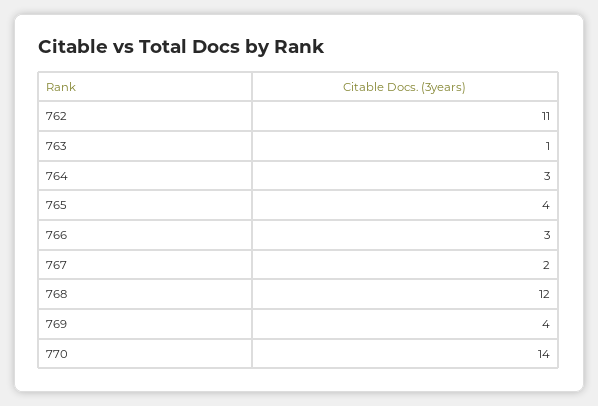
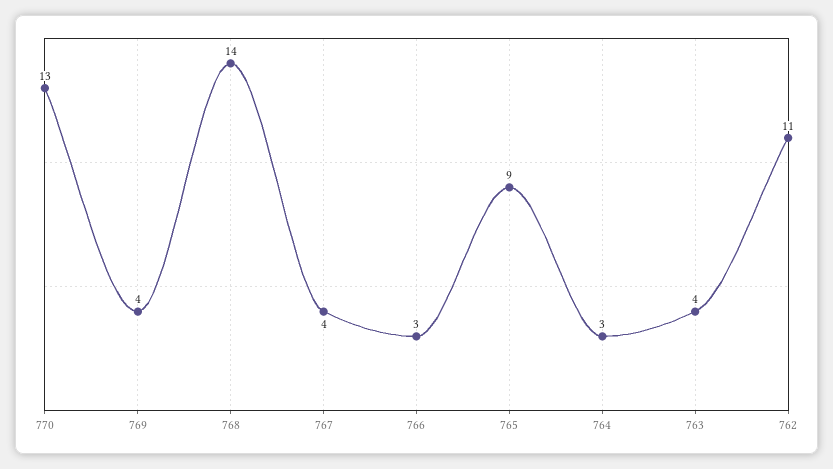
763: 1 -> 4
765: 4 -> 9
767: 2 -> 4
768: 12 -> 14
770: 14 -> 13

